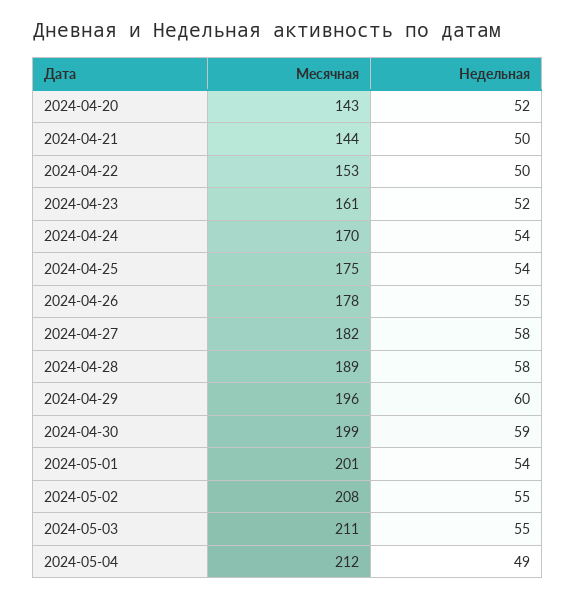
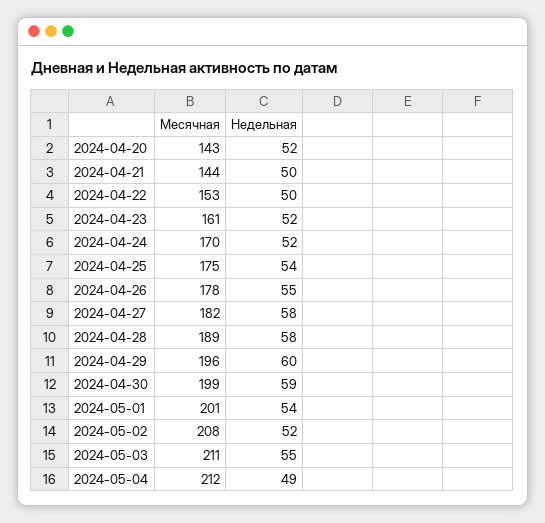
Недельная, 2024-04-24: 54 -> 52
Недельная, 2024-05-02: 55 -> 52

